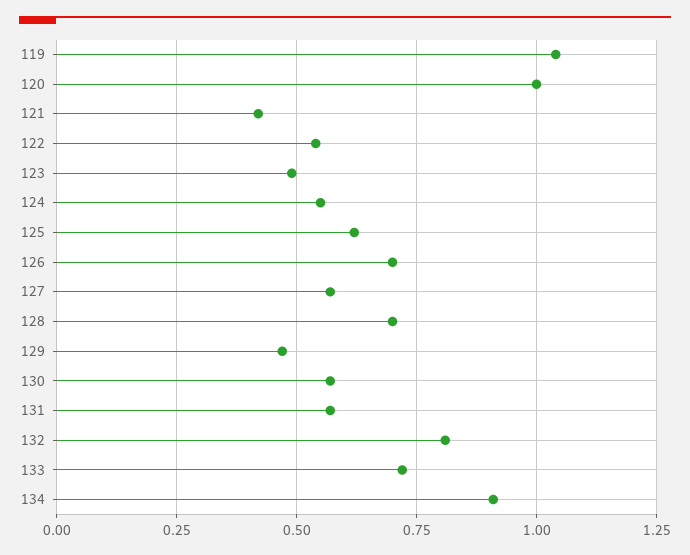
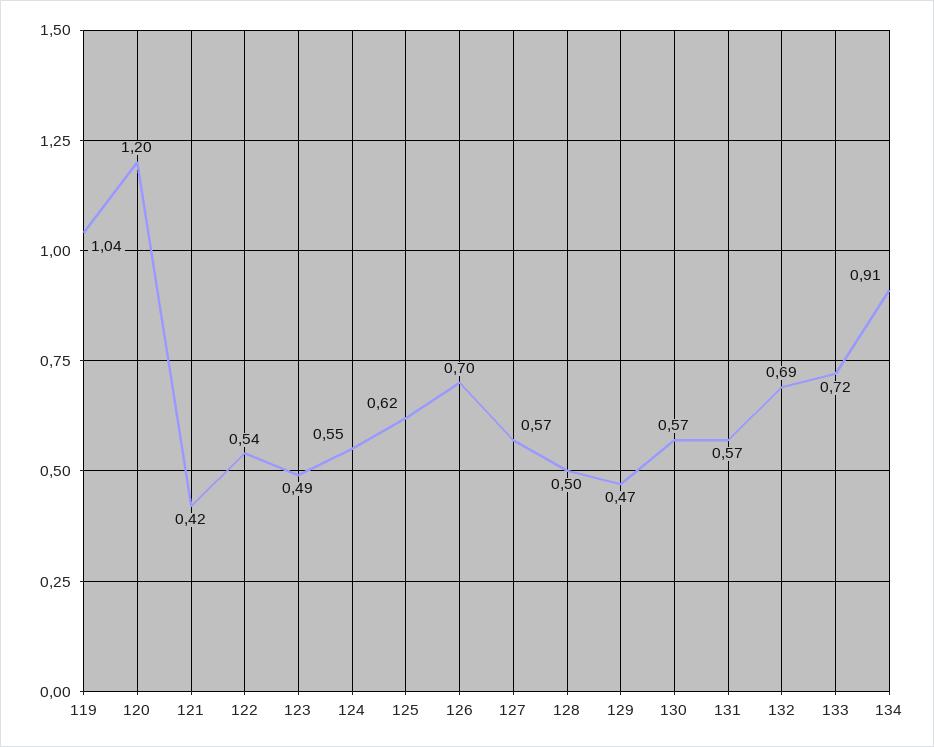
120: 1 -> 1.2
128: 0.7 -> 0.5
132: 0.8 -> 0.69

